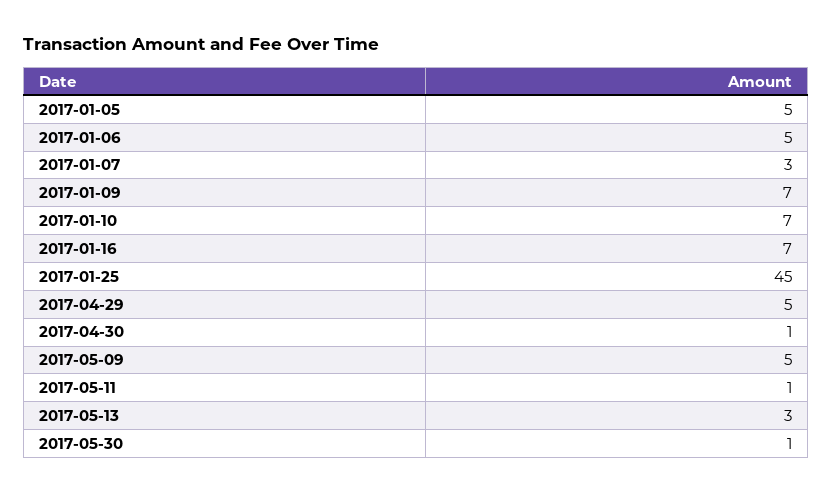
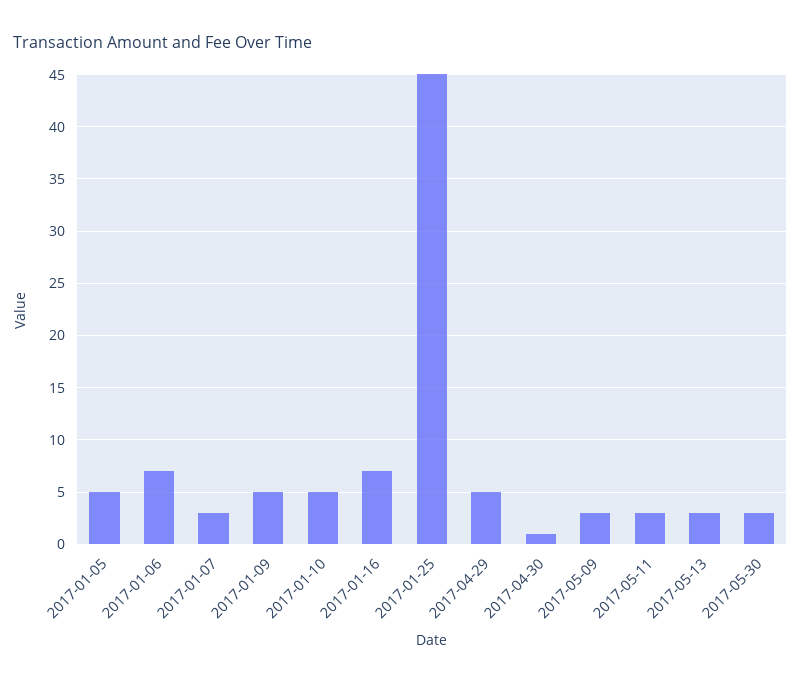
2017-01-06: 5 -> 7
2017-01-09: 7 -> 5
2017-01-10: 7 -> 5
2017-05-09: 5 -> 3
2017-05-11: 1 -> 3
2017-05-30: 1 -> 3

